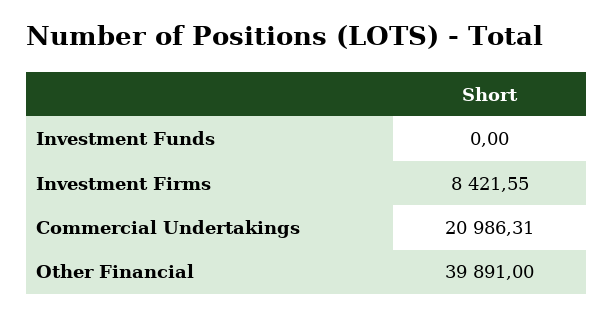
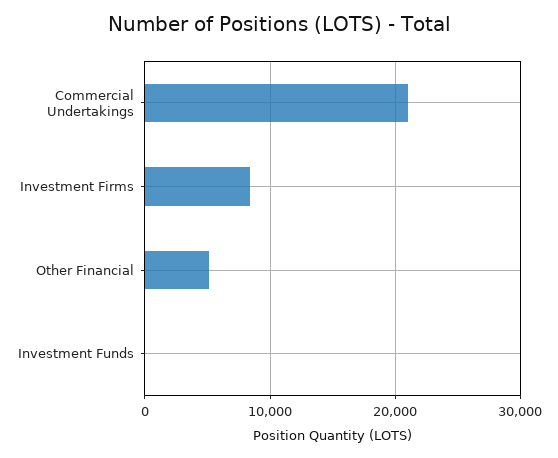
Other Financial: 39891 -> 5000

